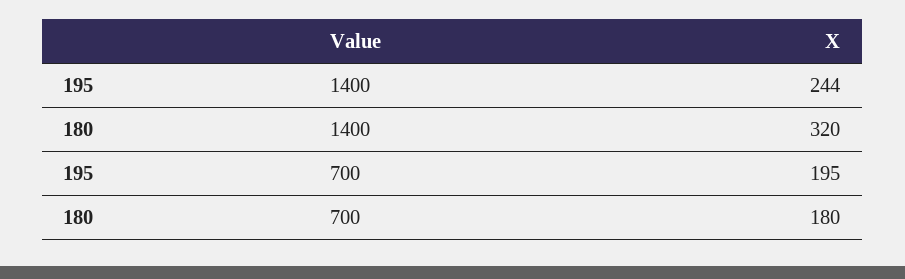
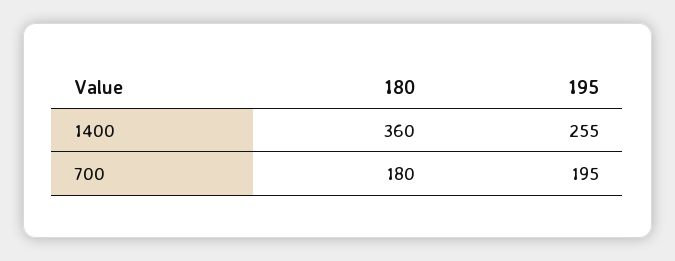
195, 1400: 244 -> 255
180, 1400: 320 -> 360

